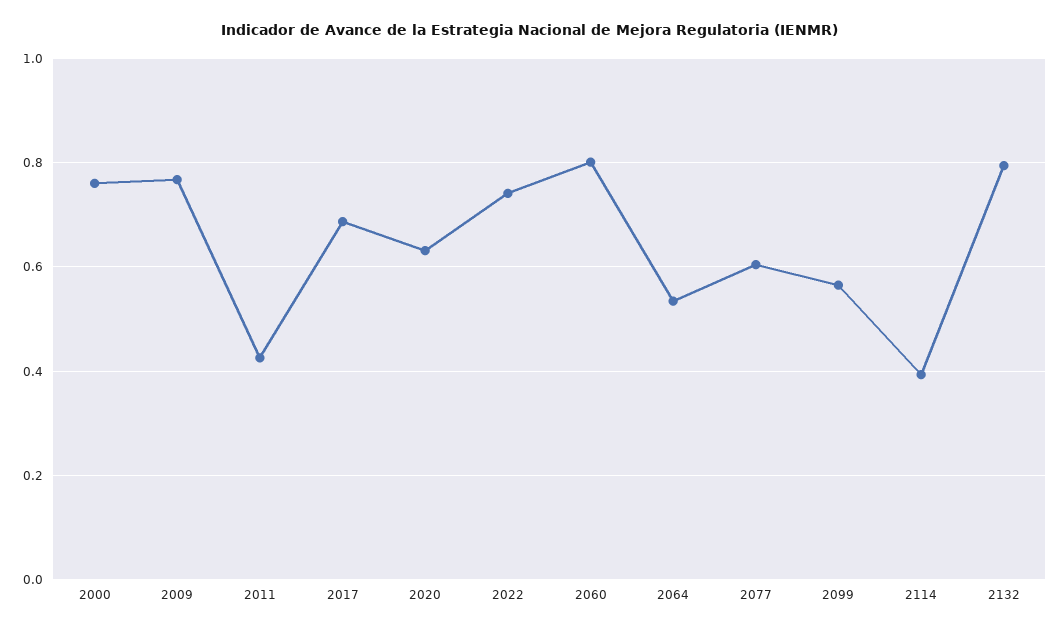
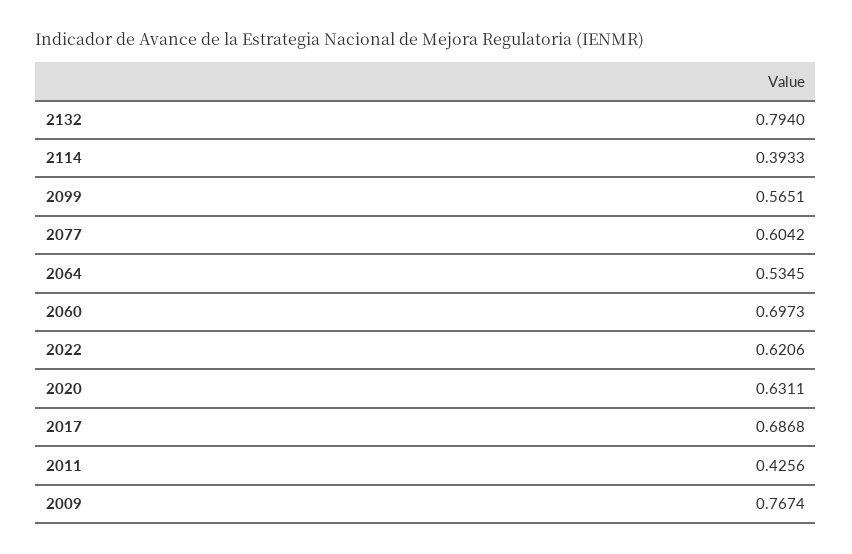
2000: 0.76 -> none
2022: 0.74 -> 0.6206
2060: 0.8 -> 0.6973

